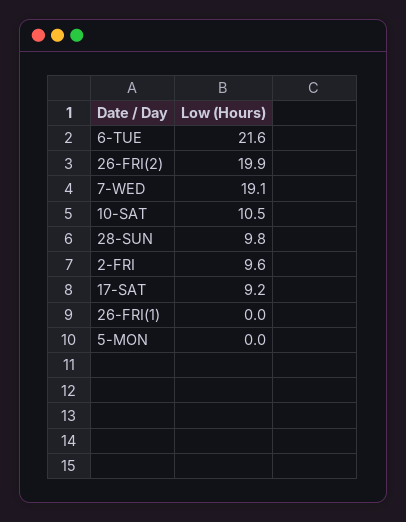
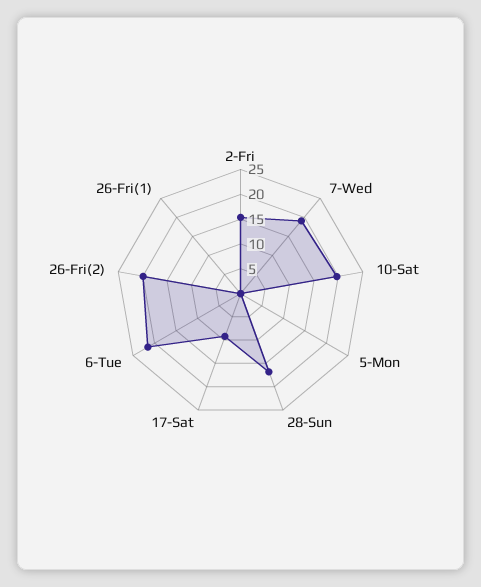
10-SAT: 10.5 -> 20
28-SUN: 9.8 -> 17.5
2-FRI: 9.6 -> 15

